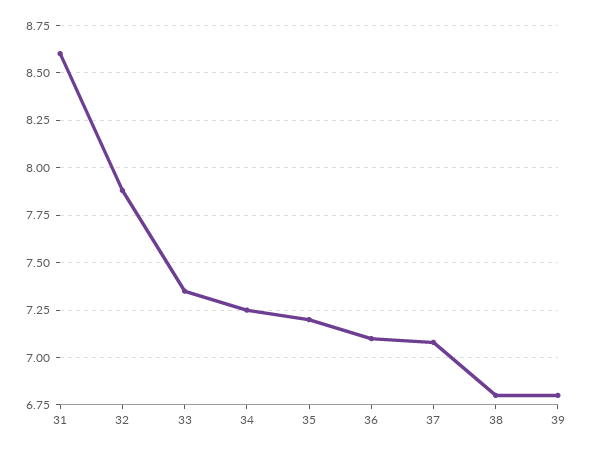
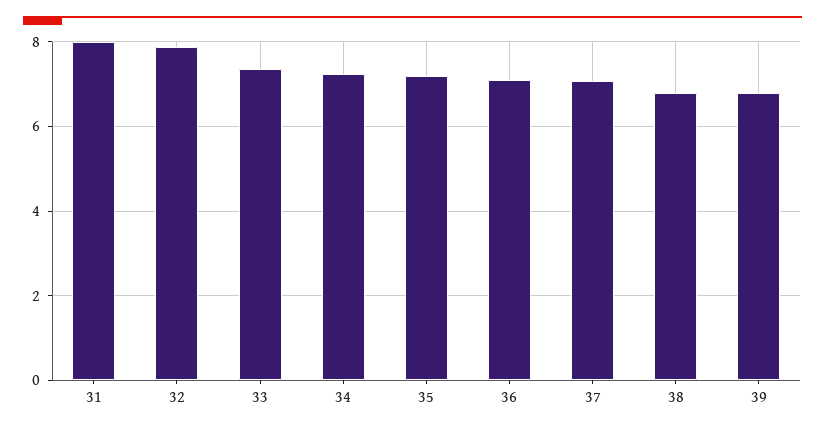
31: 8.6 -> 8

